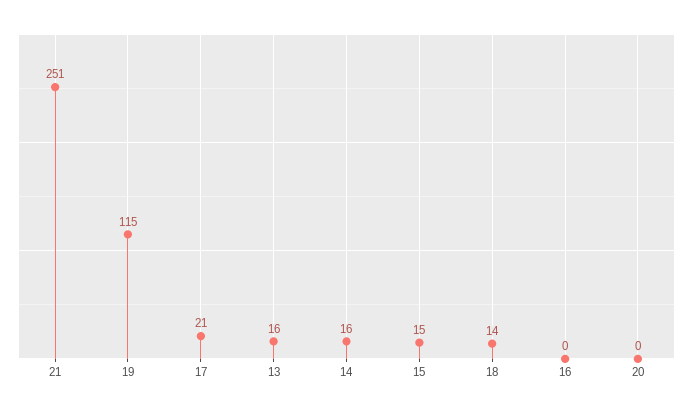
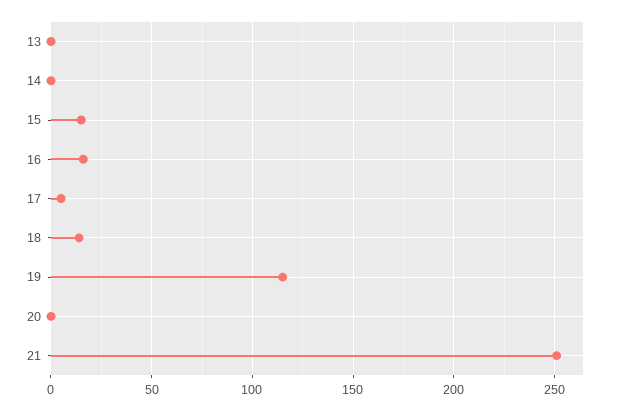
17: 21 -> 5
13: 16 -> 0
14: 16 -> 0
16: 0 -> 15

